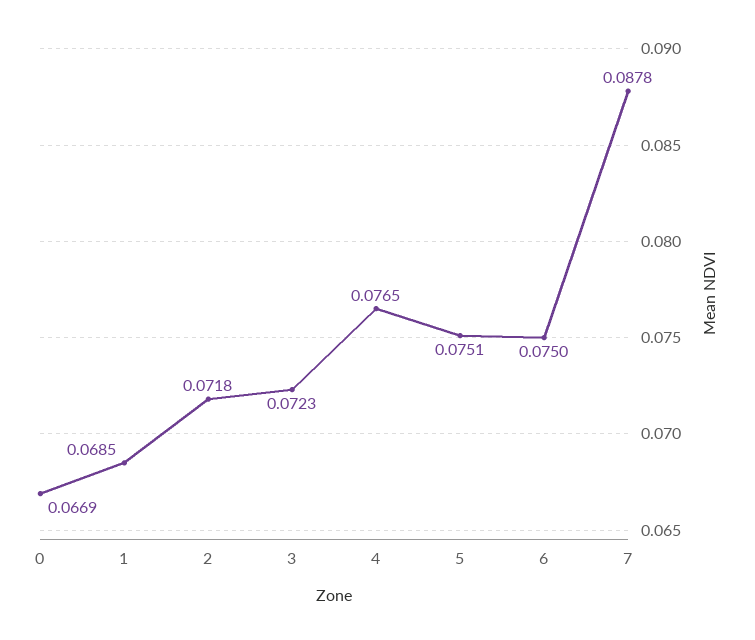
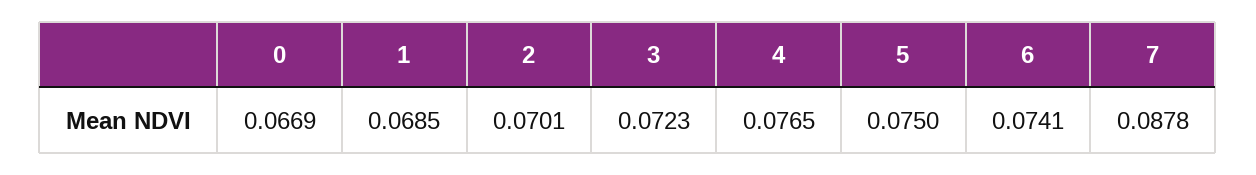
2: 0.0718 -> 0.0701
5: 0.0751 -> 0.075
6: 0.075 -> 0.0741

